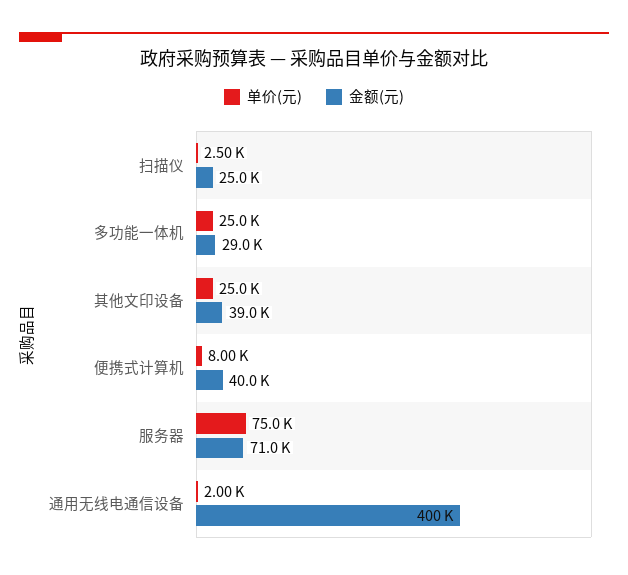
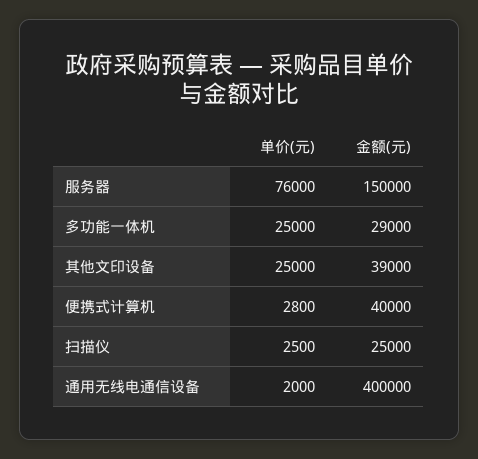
单价(元), 便携式计算机: 8000 -> 2800
单价(元), 服务器: 75000 -> 76000
金额(元), 服务器: 71000 -> 150000

